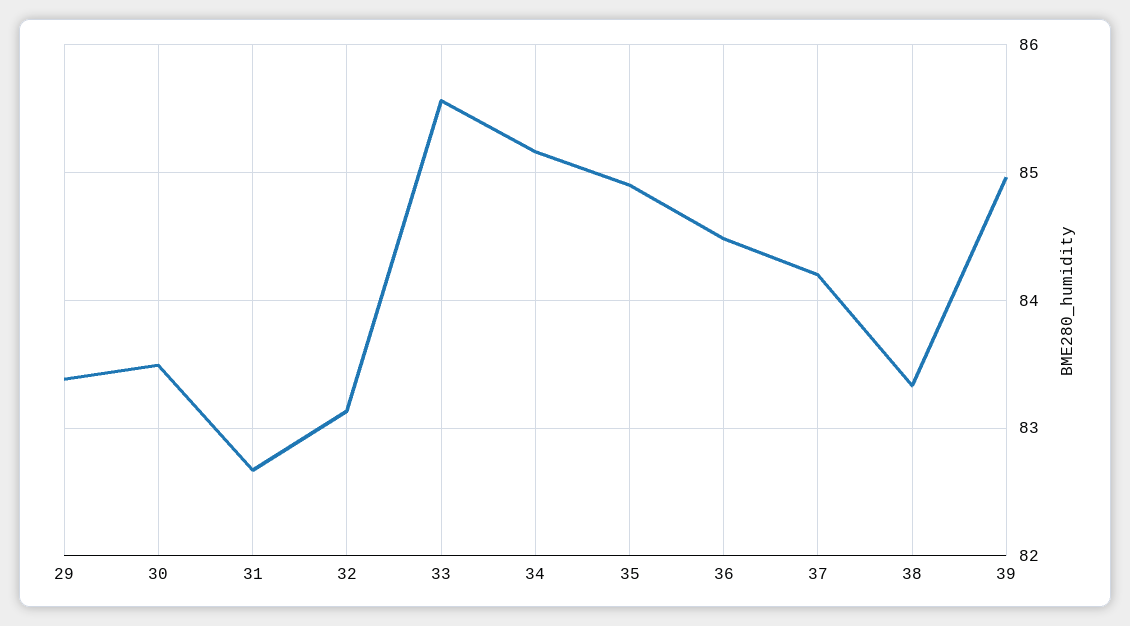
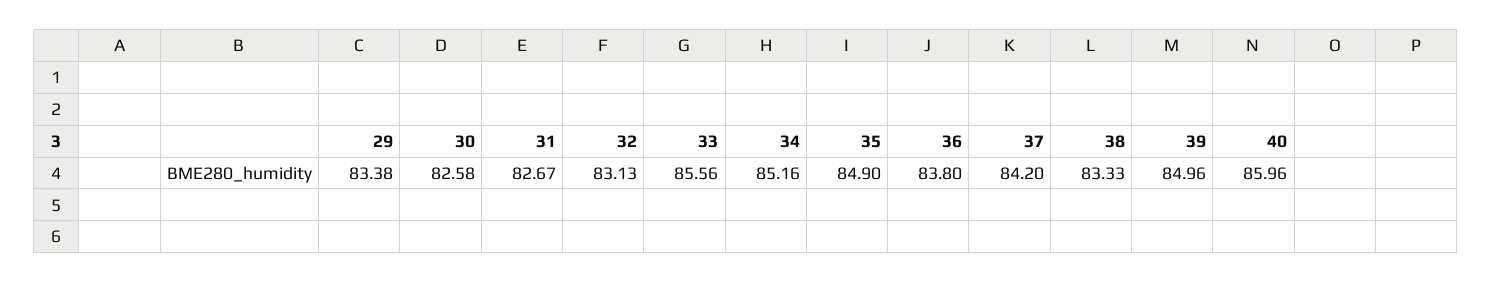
30: 83.5 -> 82.58
36: 84.5 -> 83.8
40: none -> 85.96

